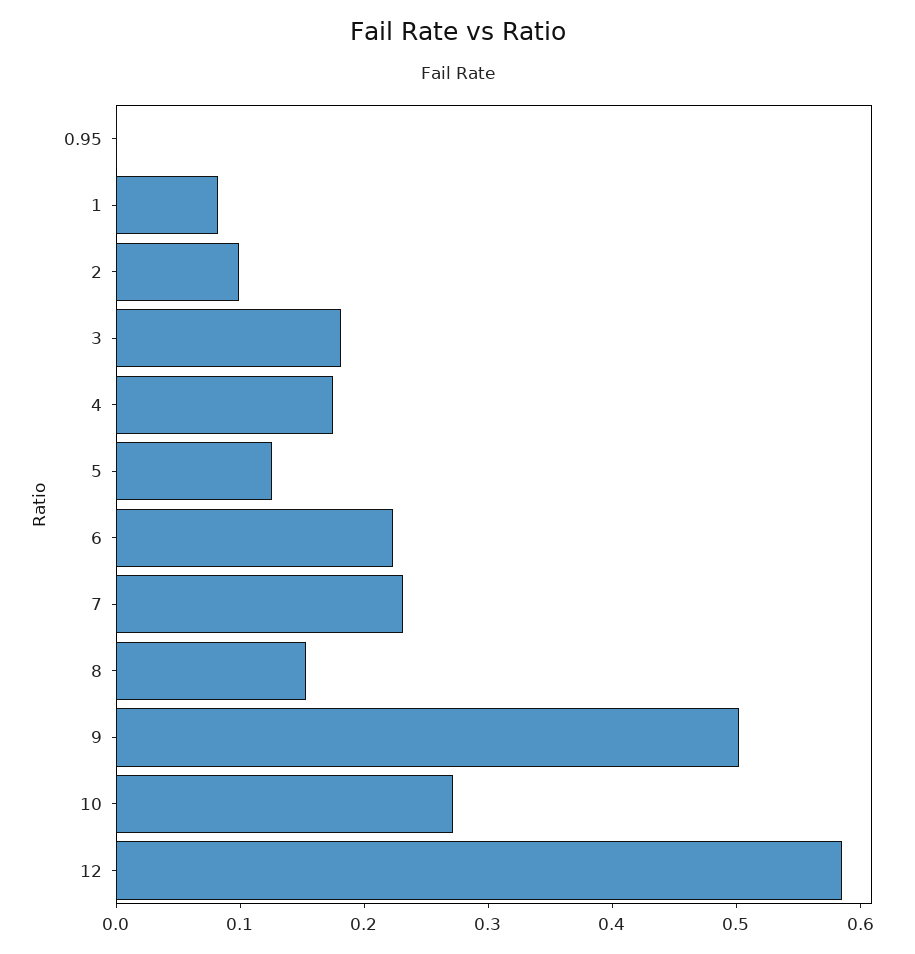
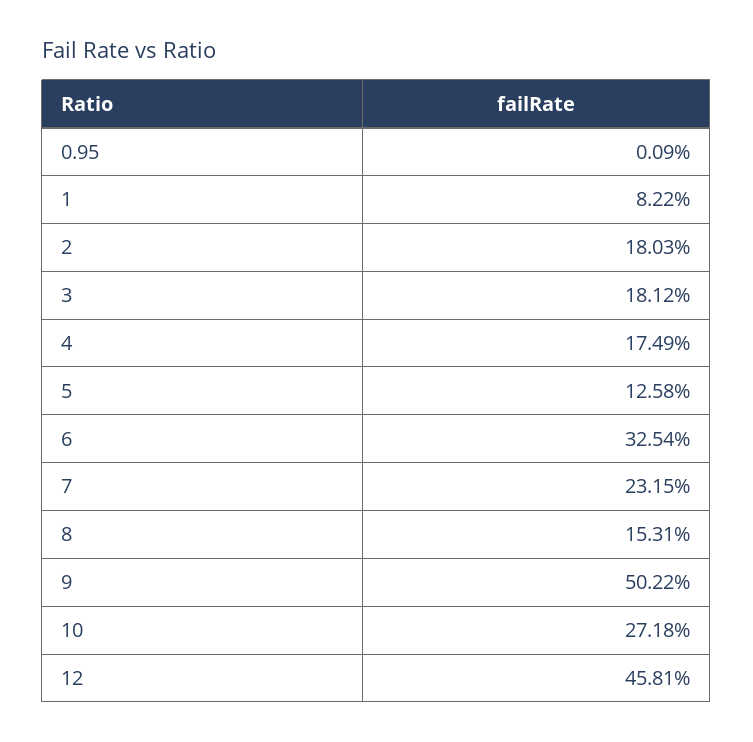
2: 0.1 -> 0.1803
6: 0.22 -> 0.3254
12: 0.58 -> 0.4581

